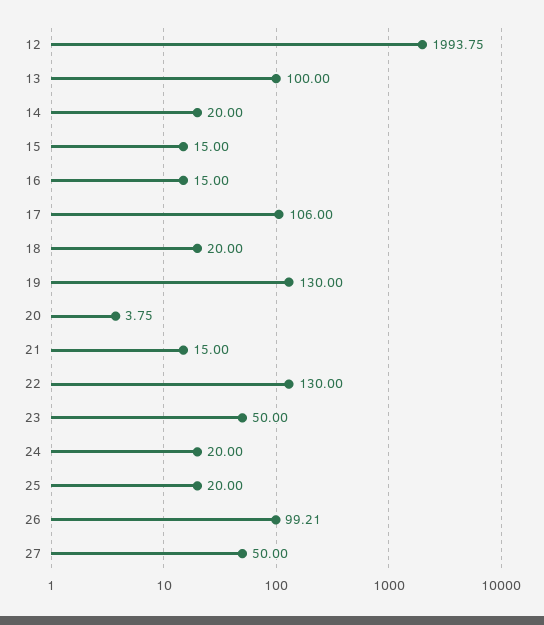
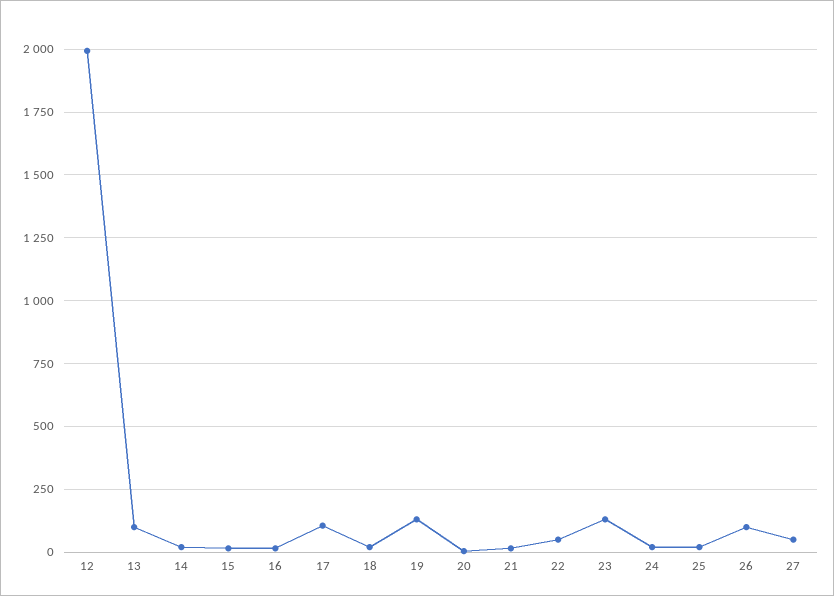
22: 130 -> 50
23: 50 -> 125

